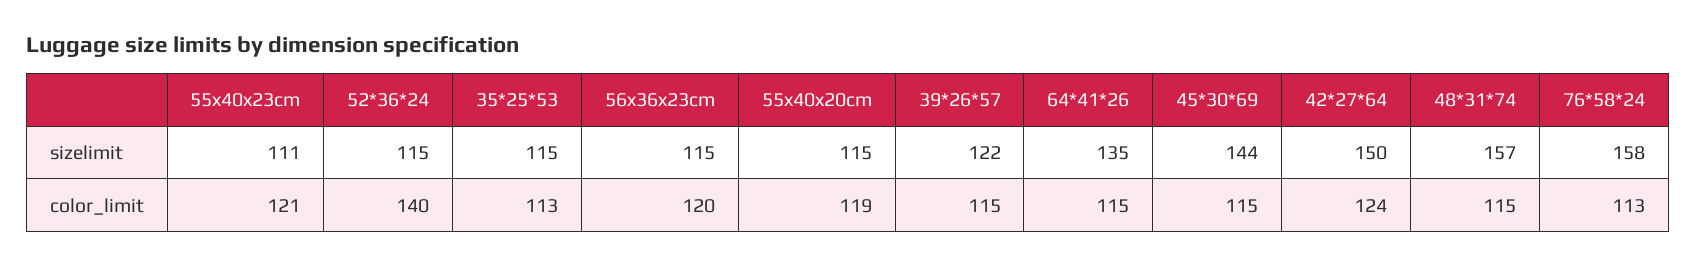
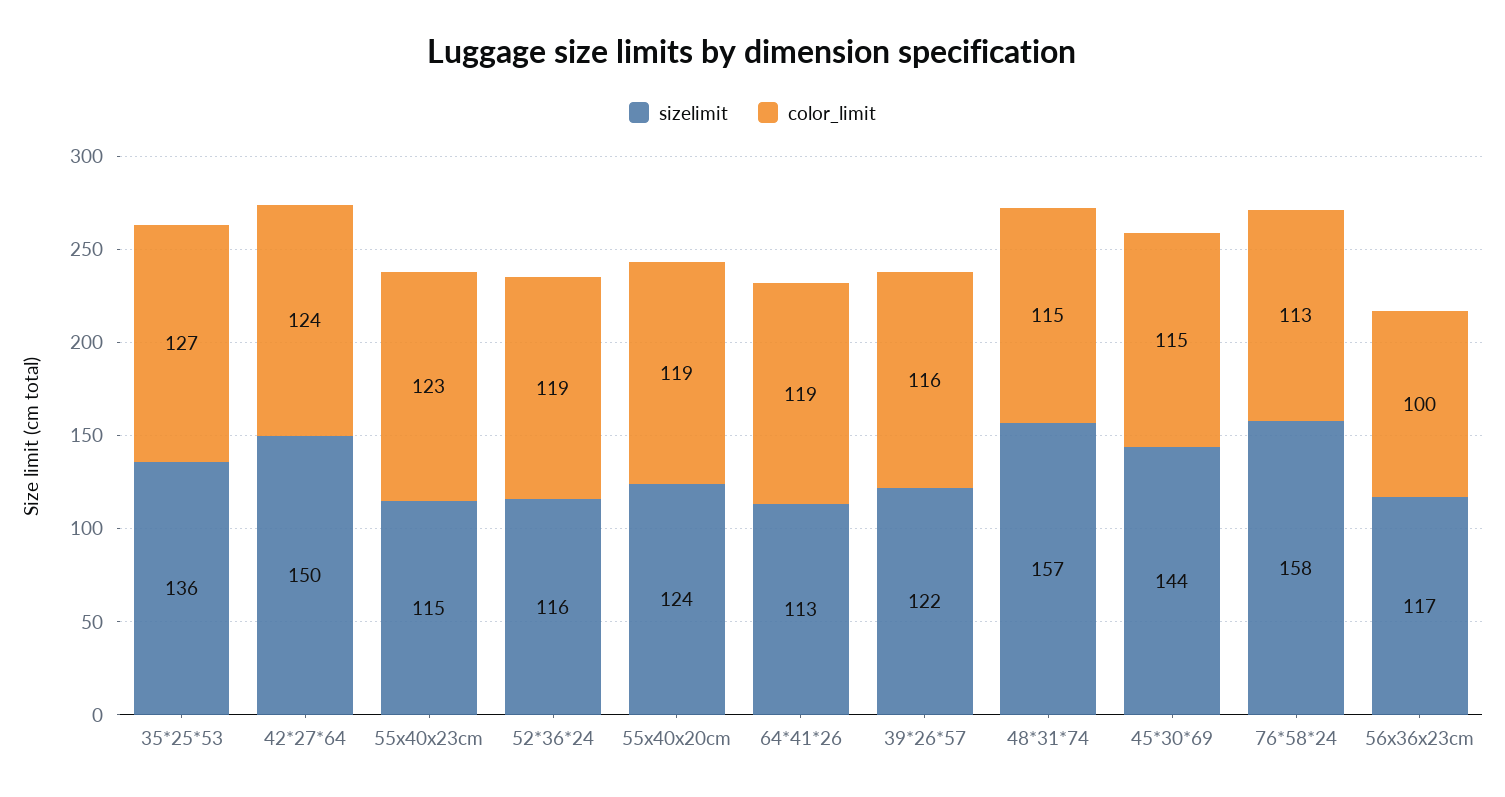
sizelimit, 55x40x23cm: 111 -> 115
sizelimit, 52*36*24: 115 -> 116
sizelimit, 35*25*53: 115 -> 136
sizelimit, 56x36x23cm: 115 -> 117
sizelimit, 55x40x20cm: 115 -> 124
sizelimit, 64*41*26: 135 -> 113
color_limit, 55x40x23cm: 121 -> 123
color_limit, 52*36*24: 140 -> 119
color_limit, 35*25*53: 113 -> 127
color_limit, 56x36x23cm: 120 -> 100
color_limit, 39*26*57: 115 -> 116
color_limit, 64*41*26: 115 -> 119

